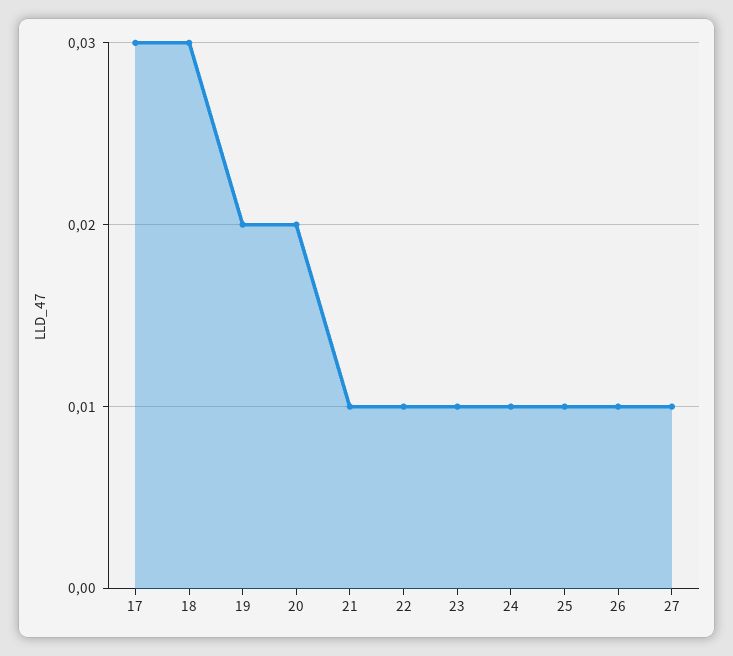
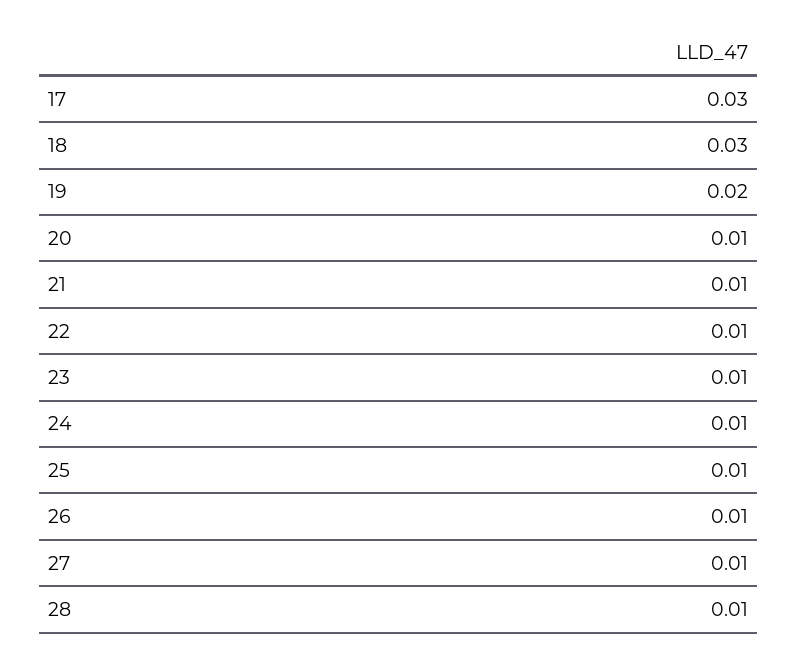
20: 0.02 -> 0.01
28: none -> 0.01

